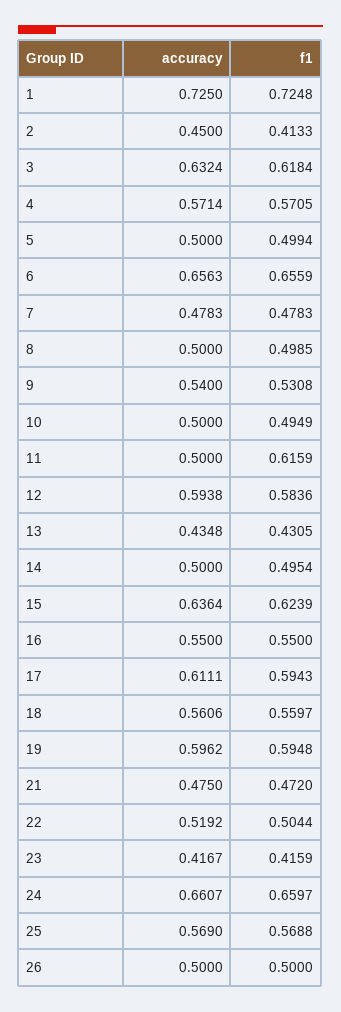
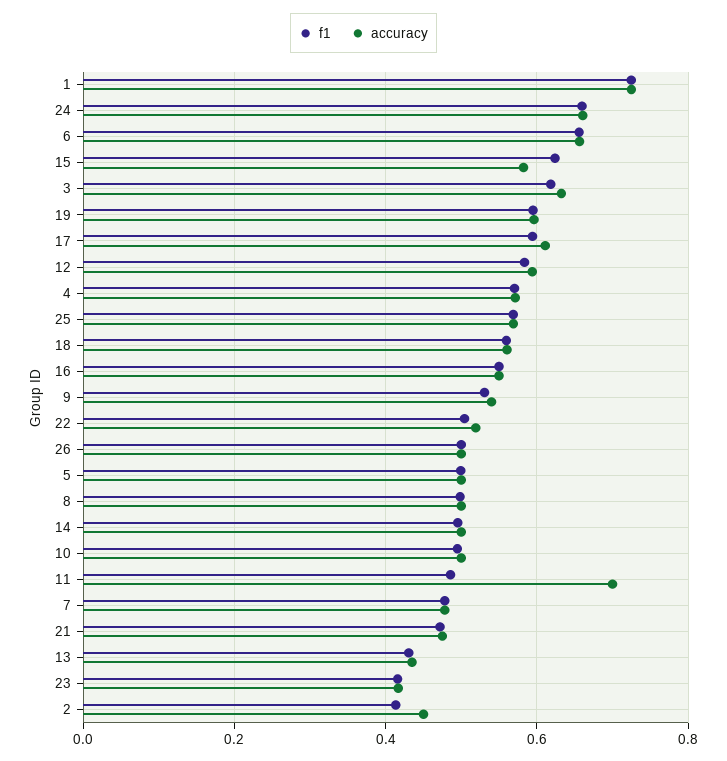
accuracy, 11: 0.5 -> 0.7
f1, 11: 0.6159 -> 0.48
accuracy, 15: 0.6364 -> 0.58

